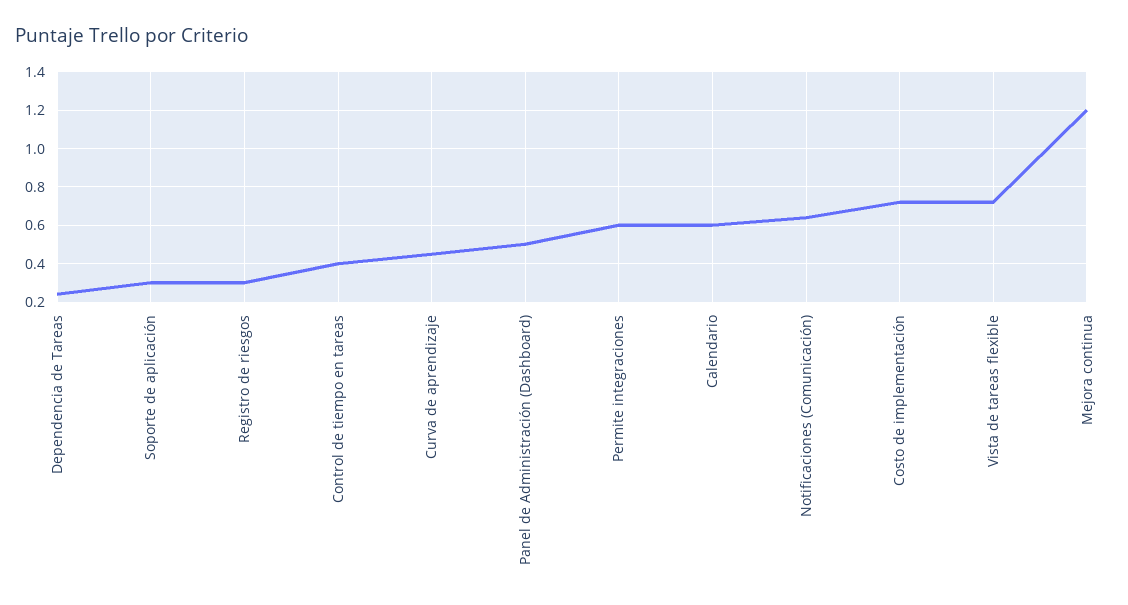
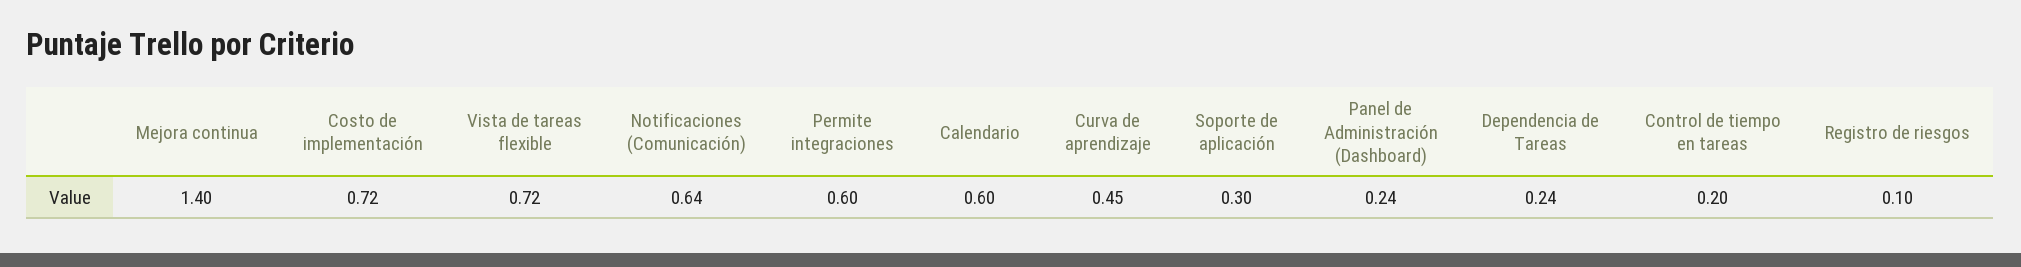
Registro de riesgos: 0.3 -> 0.1
Control de tiempo en tareas: 0.4 -> 0.2
Panel de Administración (Dashboard): 0.5 -> 0.24
Mejora continua: 1.2 -> 1.4

